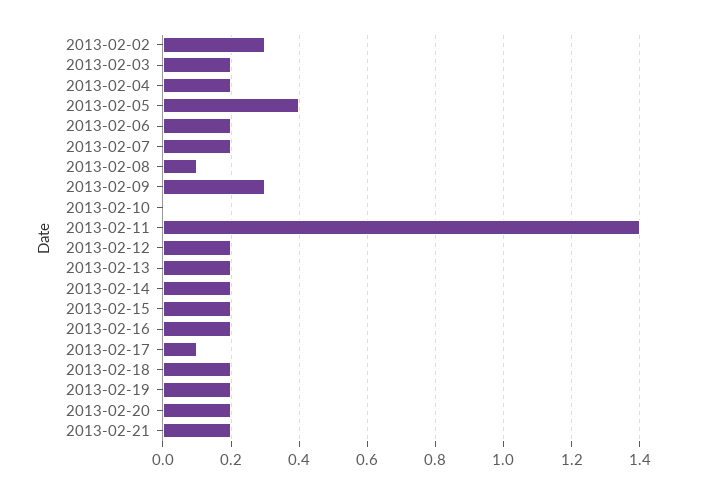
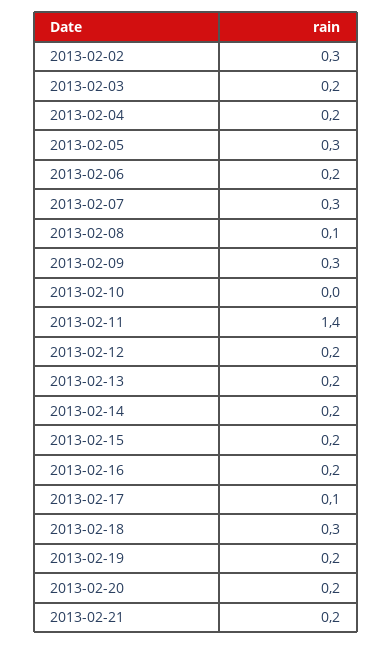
2013-02-05: 0.4 -> 0.3
2013-02-07: 0.2 -> 0.3
2013-02-18: 0.2 -> 0.3

